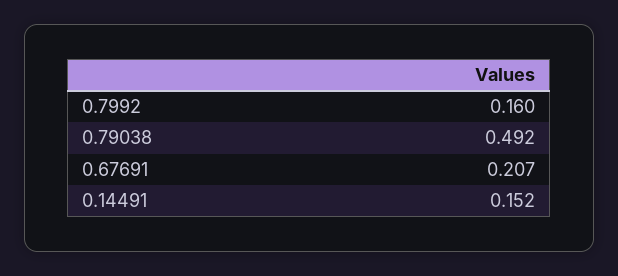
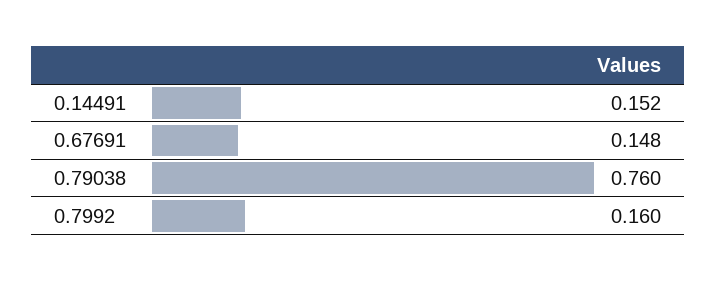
0.79038: 0.492 -> 0.76
0.67691: 0.207 -> 0.148

